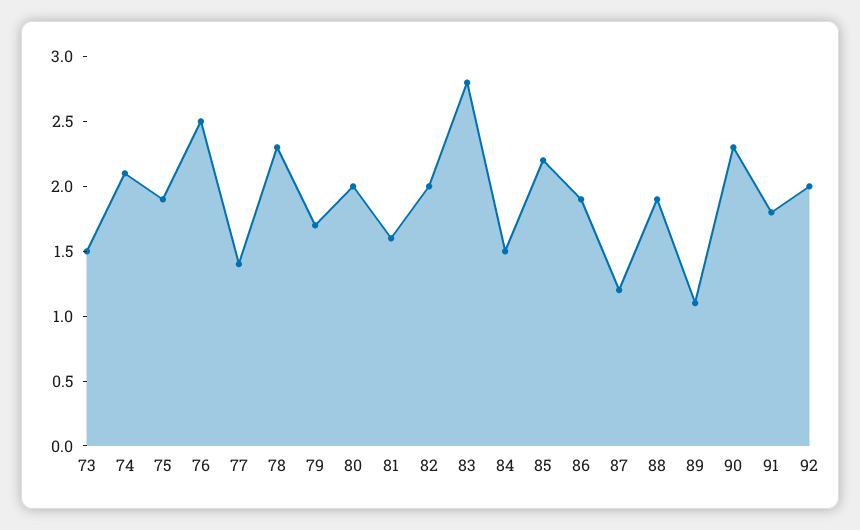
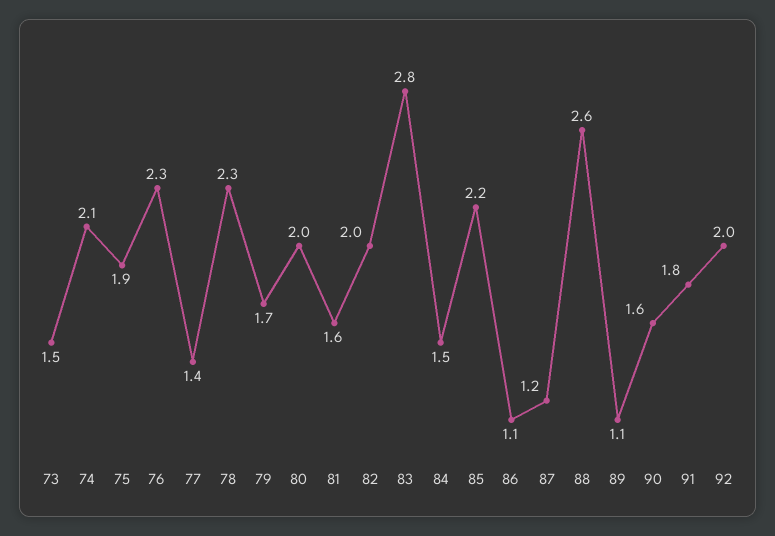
76: 2.5 -> 2.3
86: 1.9 -> 1.1
88: 1.9 -> 2.6
90: 2.3 -> 1.6

